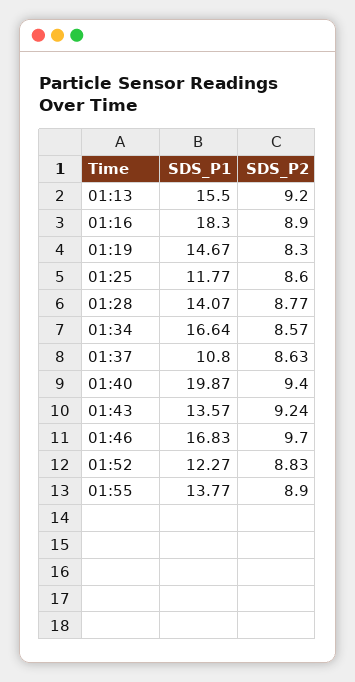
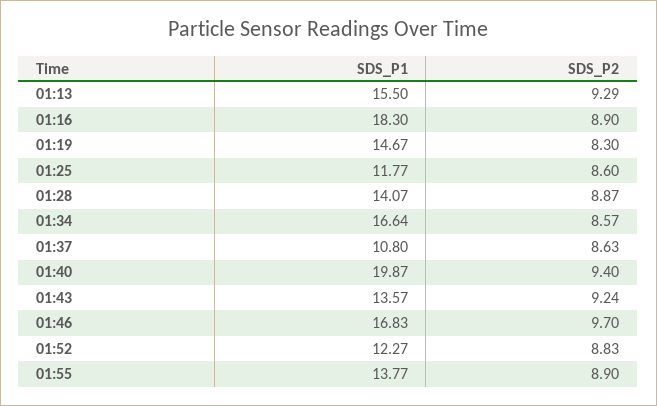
SDS_P2, 01:13: 9.2 -> 9.29
SDS_P2, 01:28: 8.77 -> 8.87

